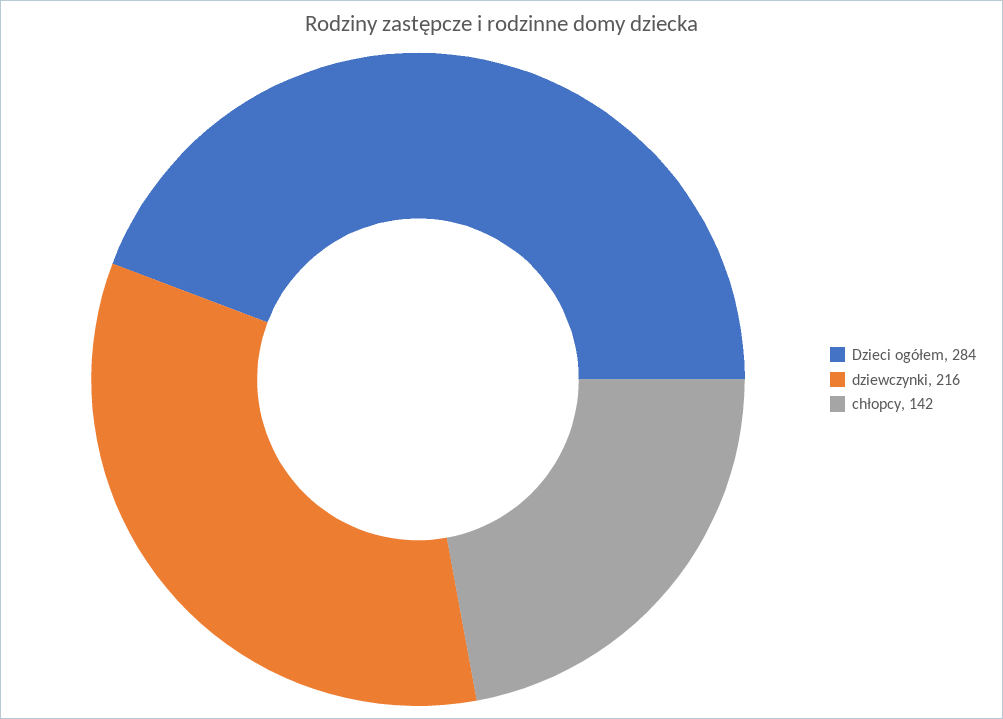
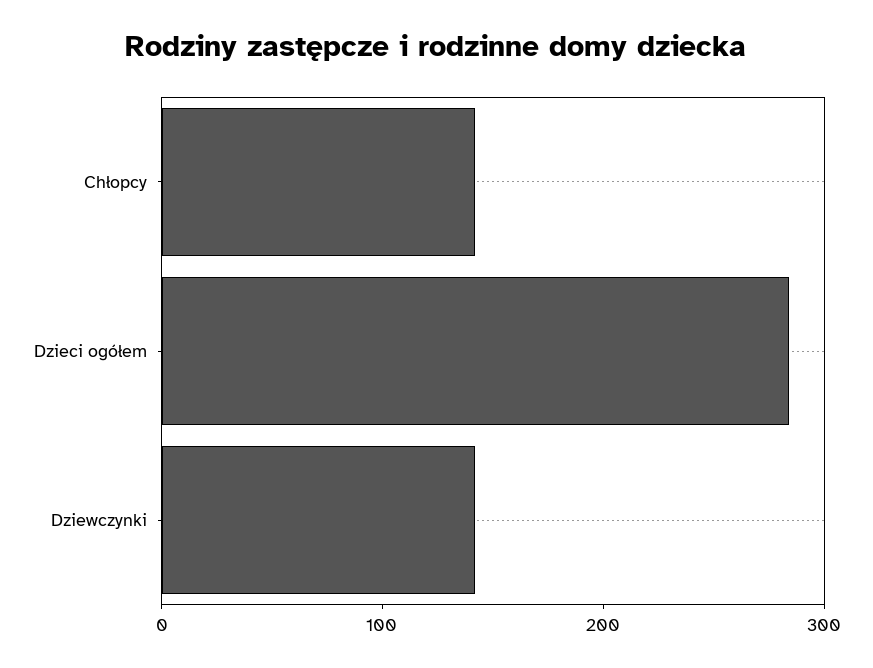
dziewczynki: 216 -> 140

